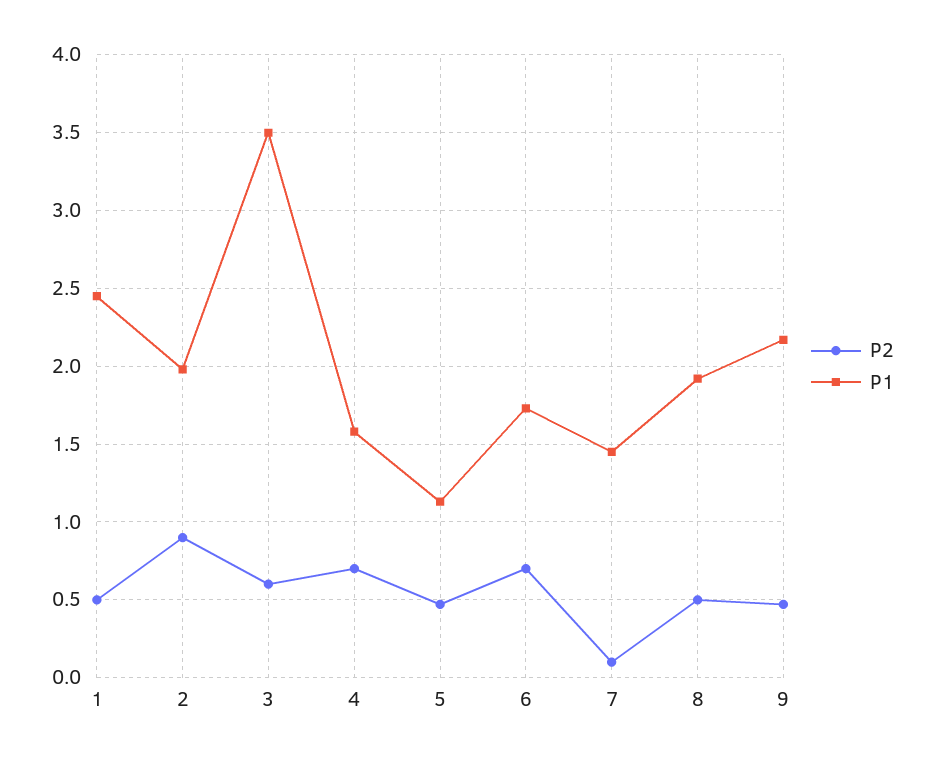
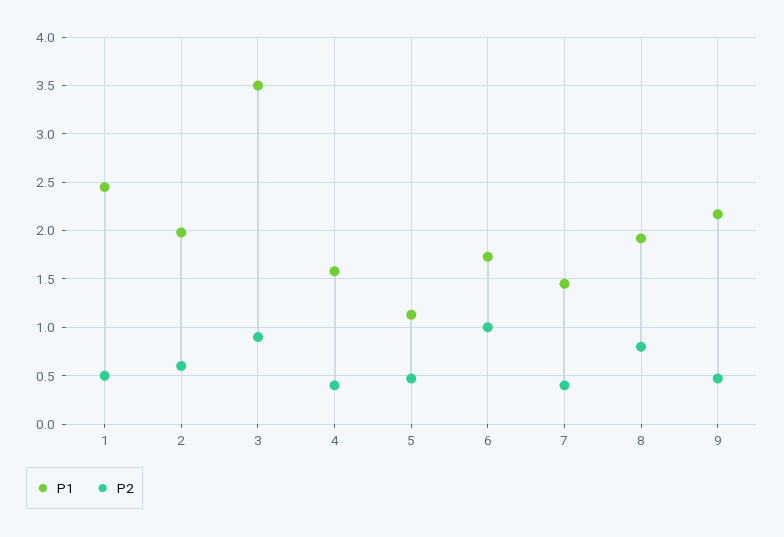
P2, 2: 0.9 -> 0.6
P2, 3: 0.6 -> 0.9
P2, 4: 0.7 -> 0.4
P2, 6: 0.7 -> 1
P2, 7: 0.1 -> 0.4
P2, 8: 0.5 -> 0.8

